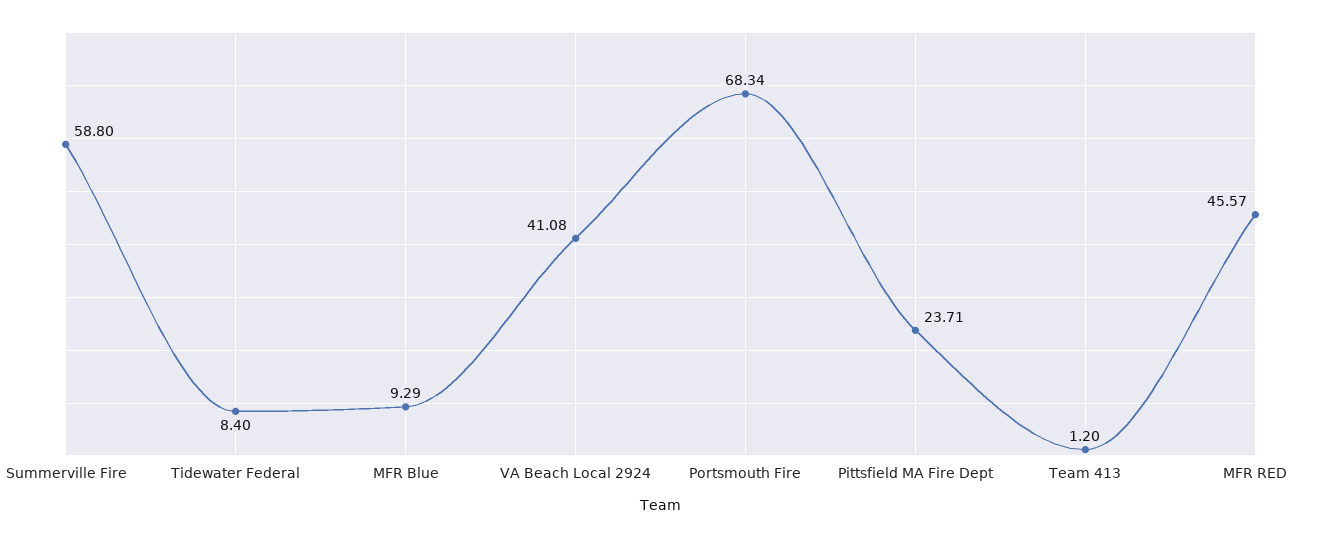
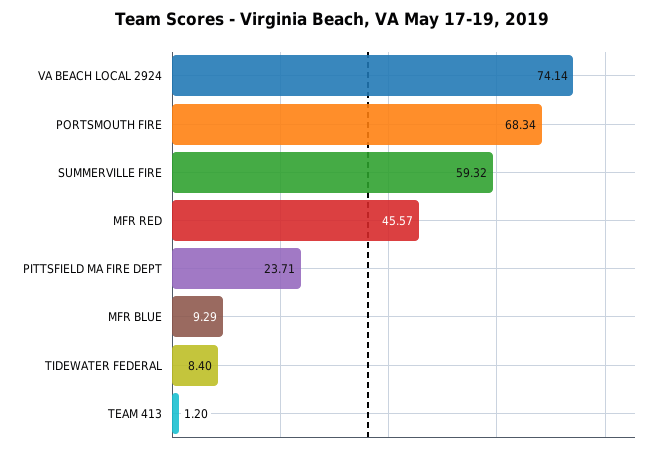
Summerville Fire: 58.8 -> 59.32
VA Beach Local 2924: 41.08 -> 74.14

